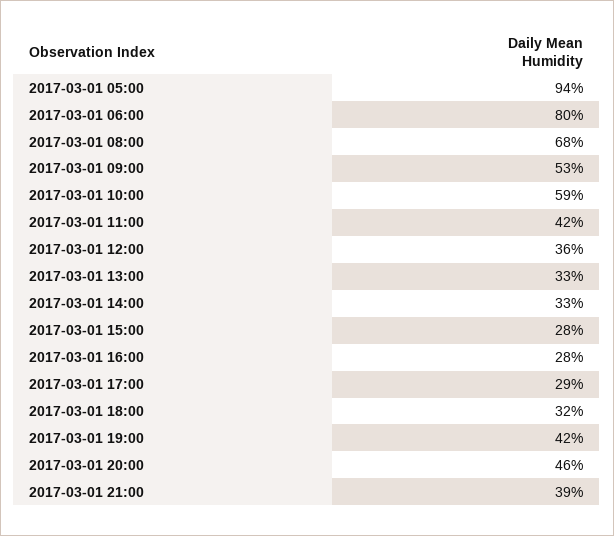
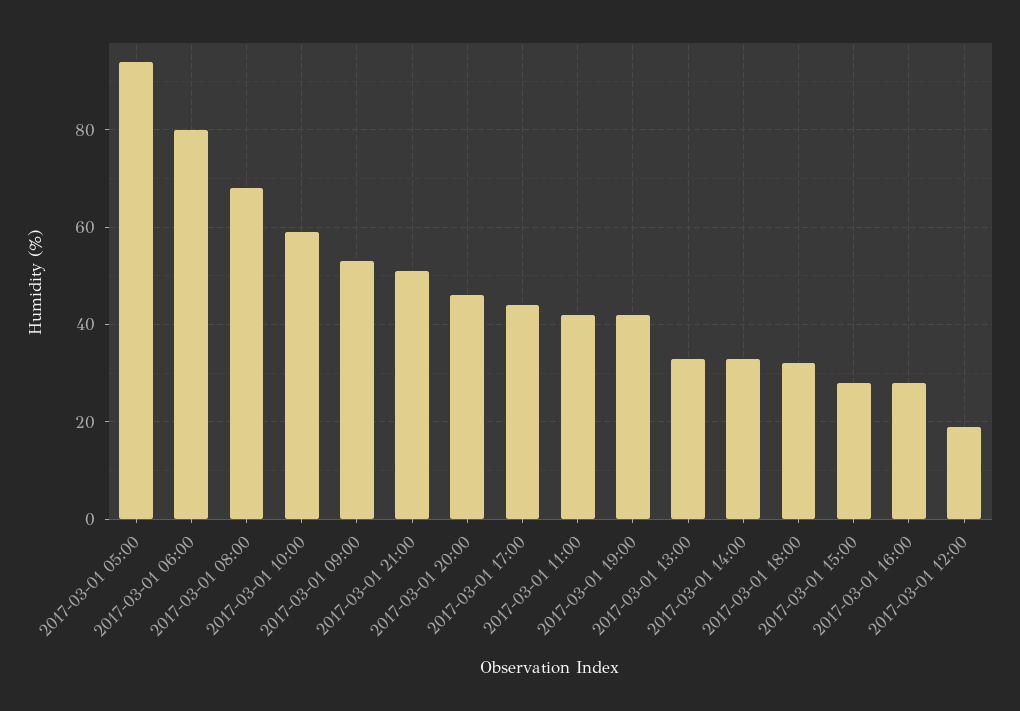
2017-03-01 12:00: 36 -> 20
2017-03-01 17:00: 29 -> 45
2017-03-01 21:00: 39 -> 50

